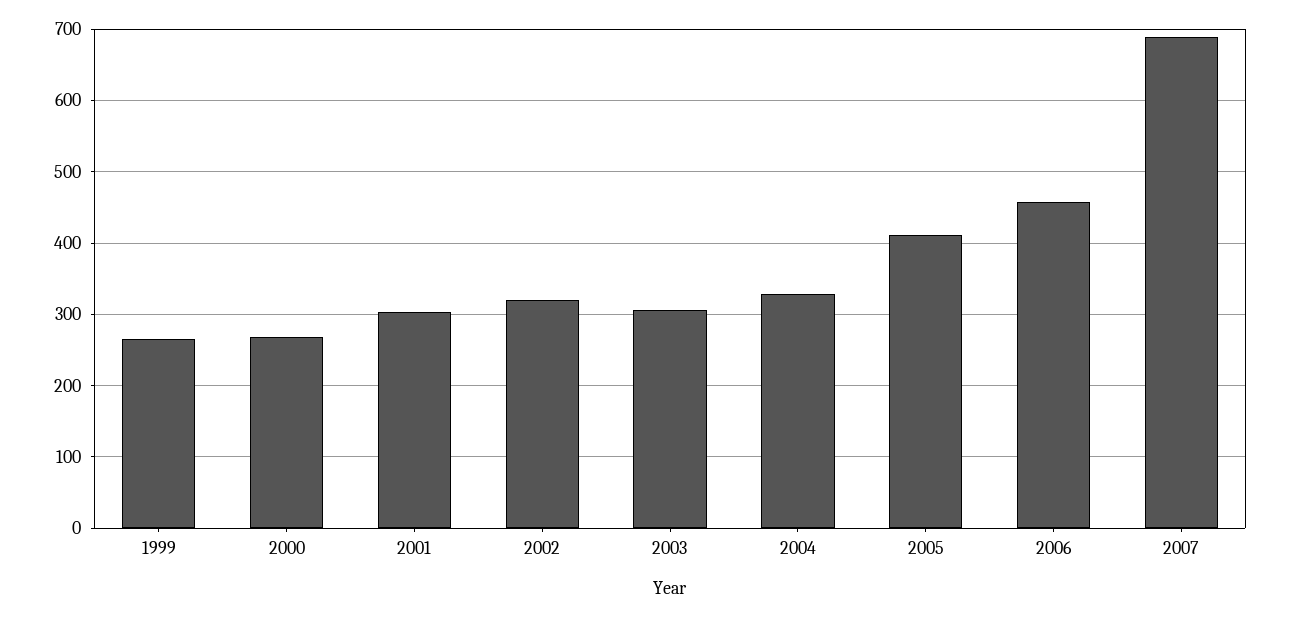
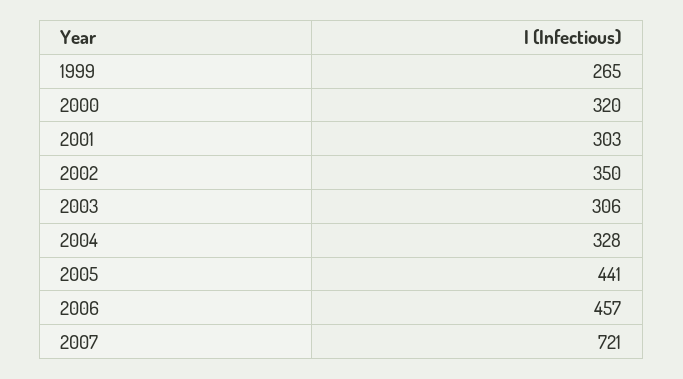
2000: 270 -> 320
2002: 320 -> 350
2005: 410 -> 441
2007: 690 -> 721

